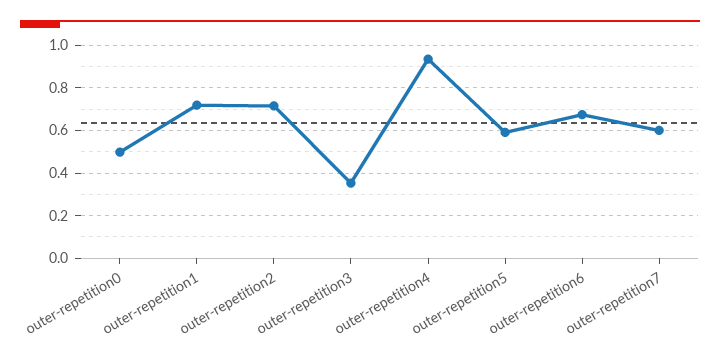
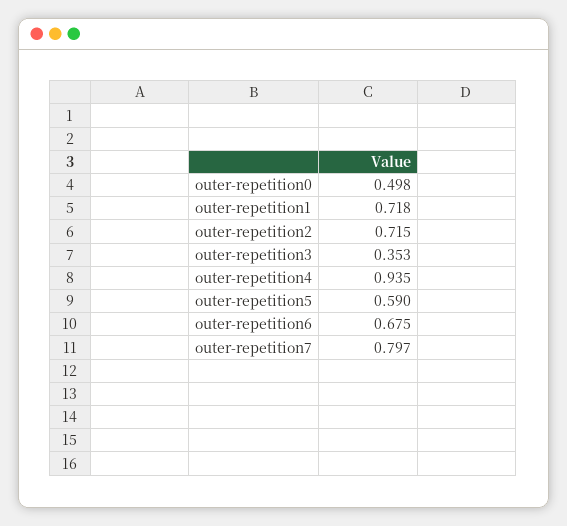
outer-repetition7: 0.6 -> 0.797

